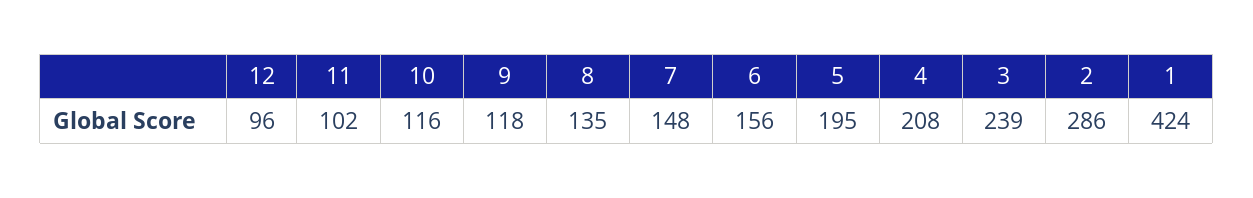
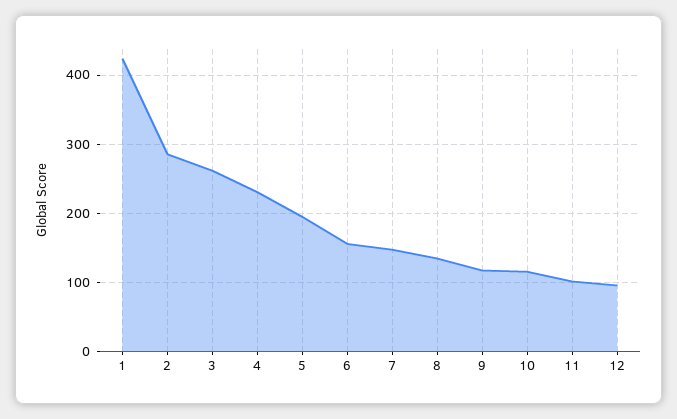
4: 208 -> 230
3: 239 -> 260

